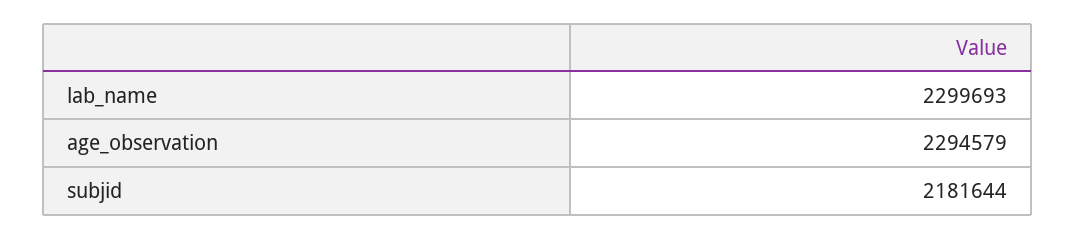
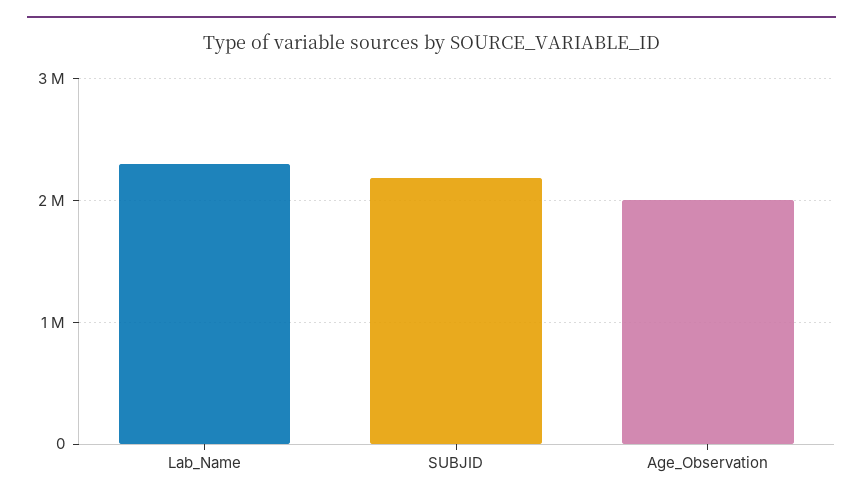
age_observation: 2294579 -> 2000000

